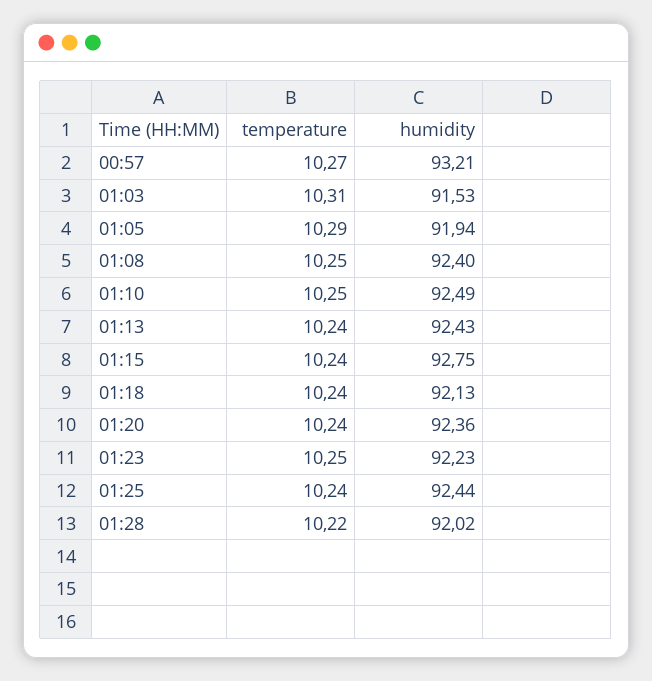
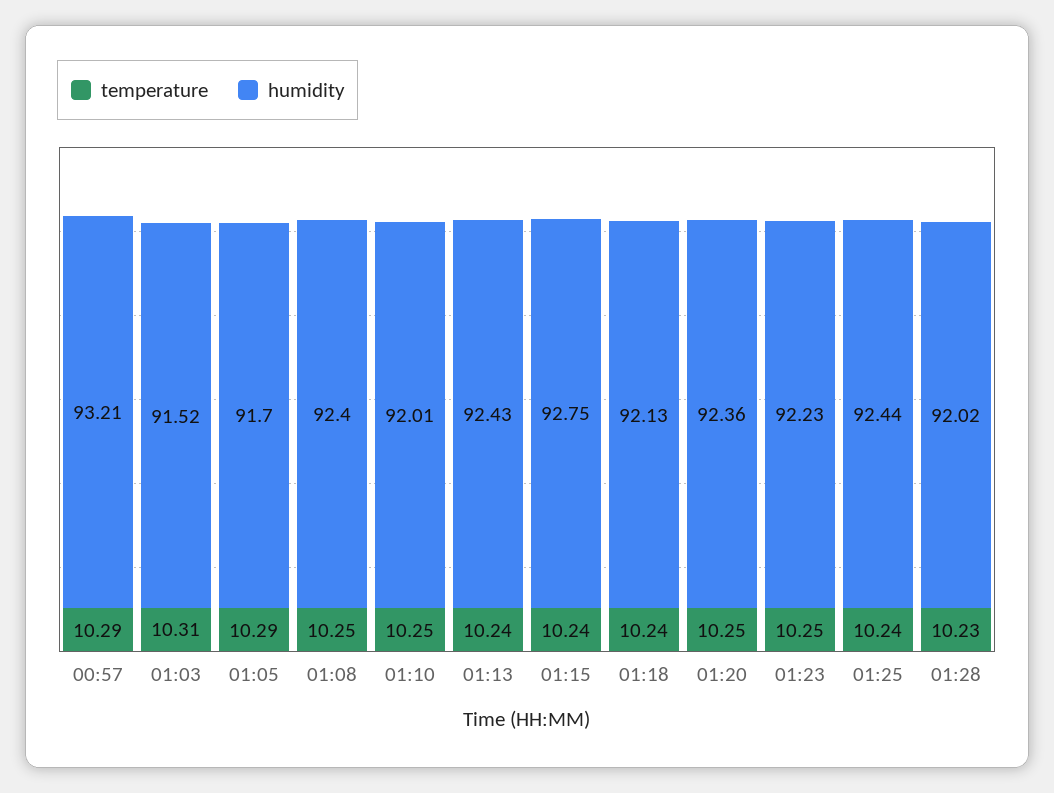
temperature, 00:57: 10.27 -> 10.29
humidity, 01:03: 91.53 -> 91.52
humidity, 01:05: 91.94 -> 91.7
humidity, 01:10: 92.49 -> 92.01
temperature, 01:20: 10.24 -> 10.25
temperature, 01:28: 10.22 -> 10.23

